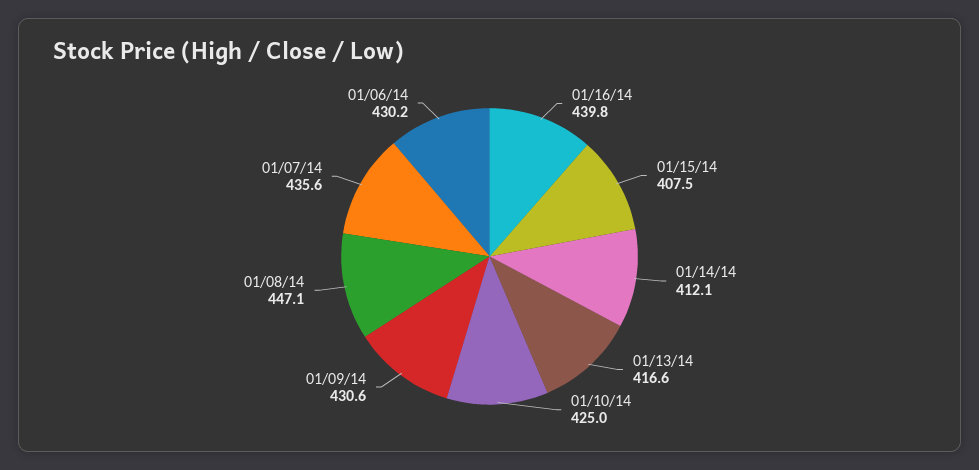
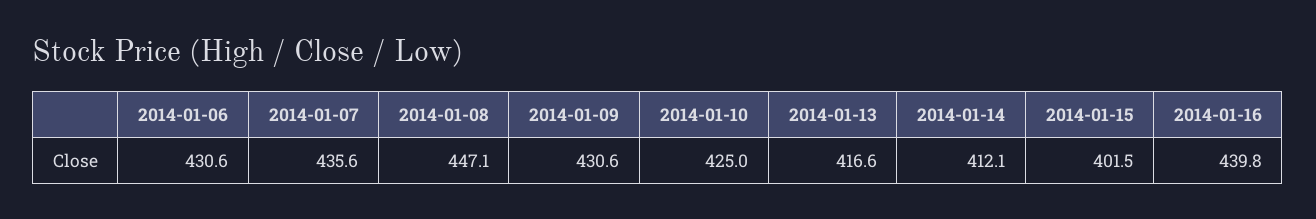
01/15/14: 407.5 -> 401.5
01/06/14: 430.2 -> 430.6

